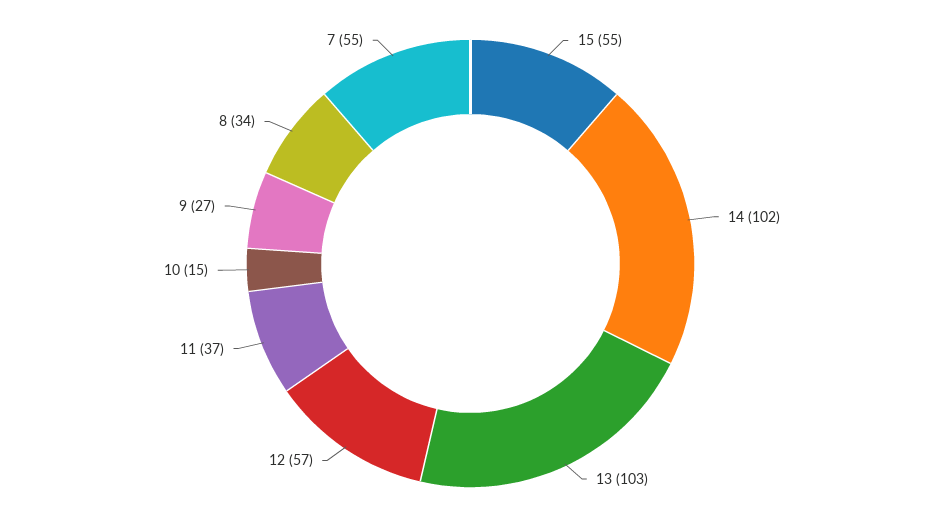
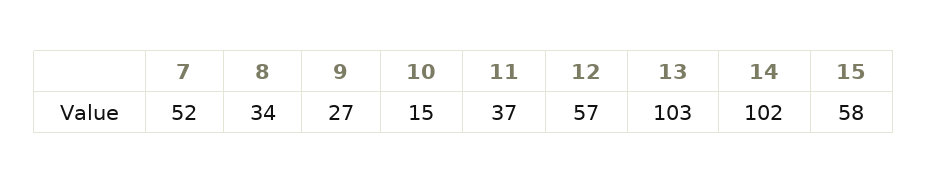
15: 55 -> 58
7: 55 -> 52

